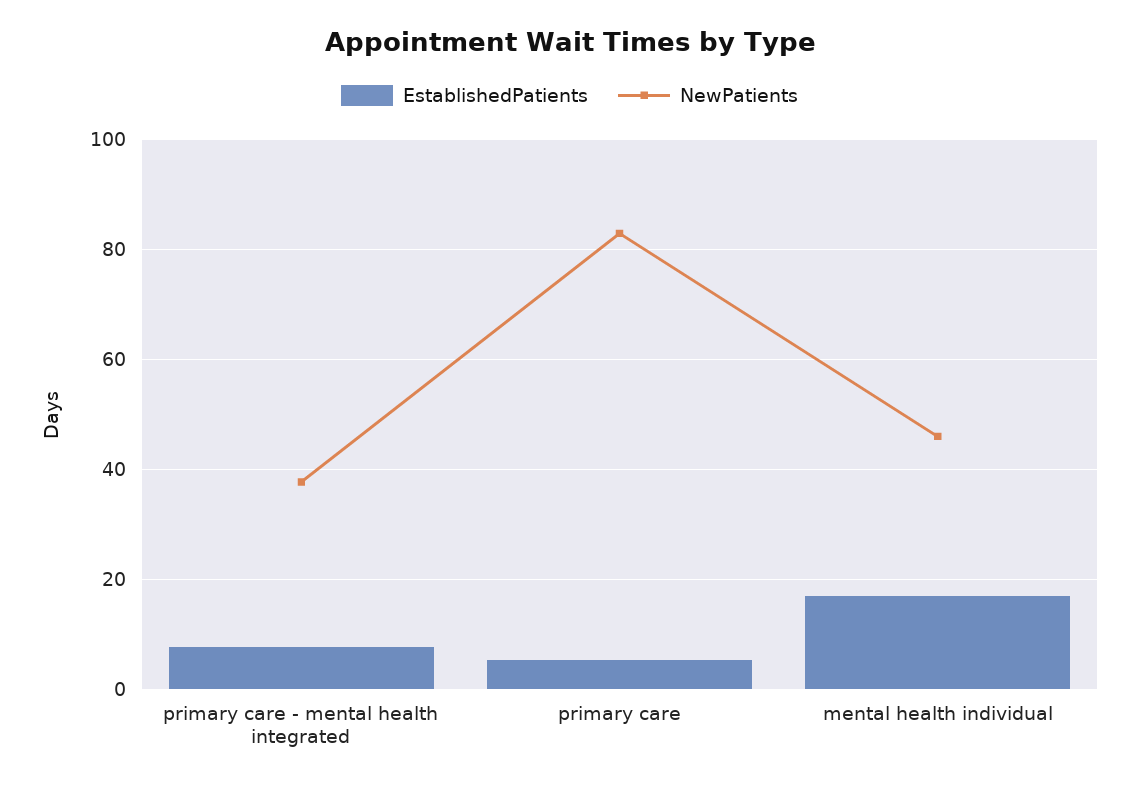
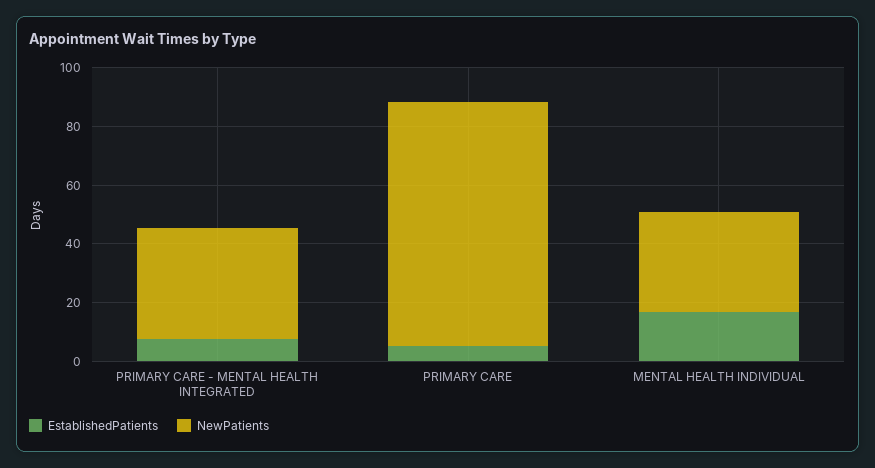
NewPatients, mental health individual: 46 -> 35

